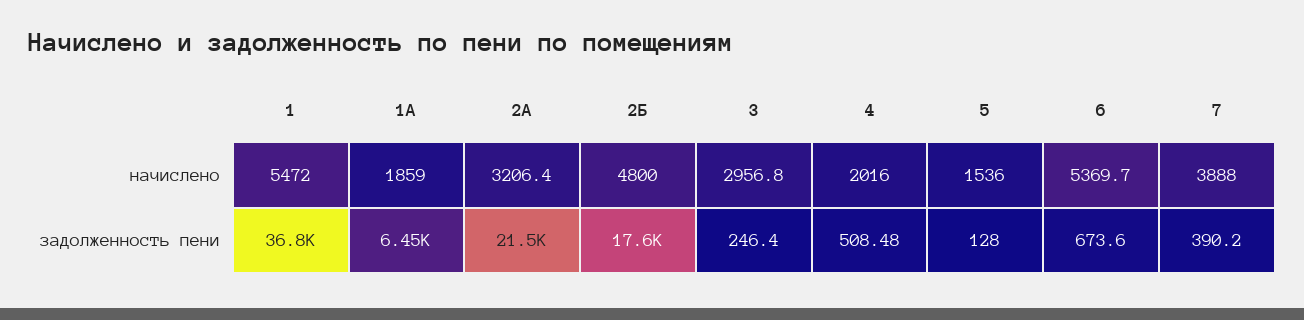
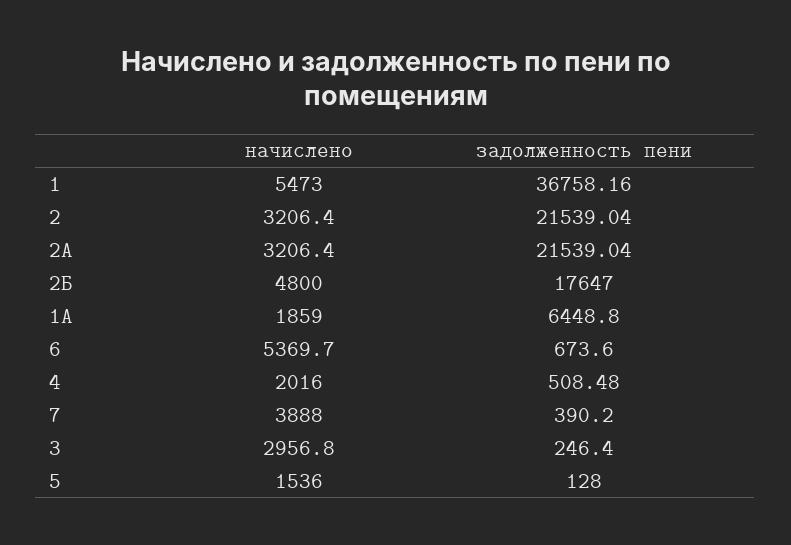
1, начислено: 5472 -> 5473
2, начислено: none -> 3206.4
2, задолженность пени: none -> 21539.04

